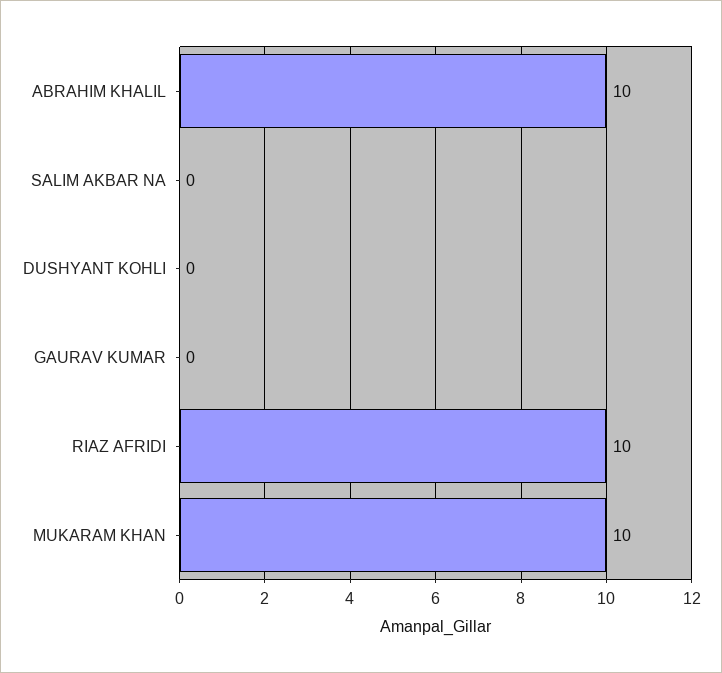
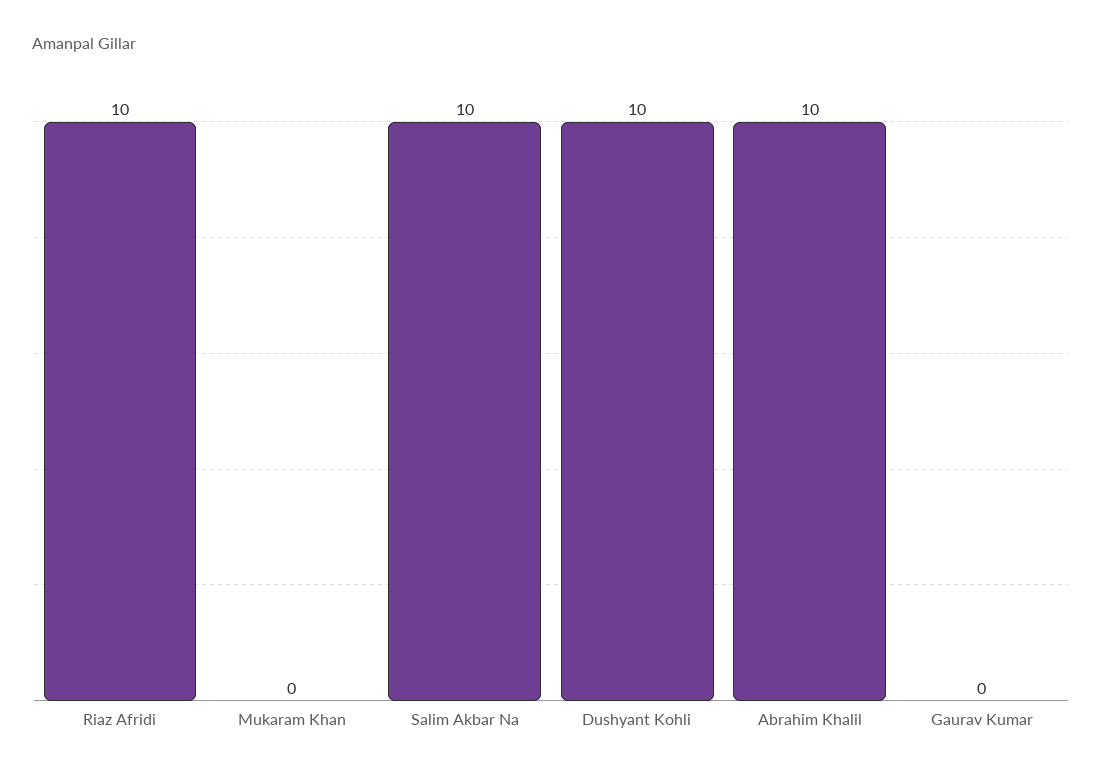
SALIM AKBAR NA: 0 -> 10
DUSHYANT KOHLI: 0 -> 10
MUKARAM KHAN: 10 -> 0

